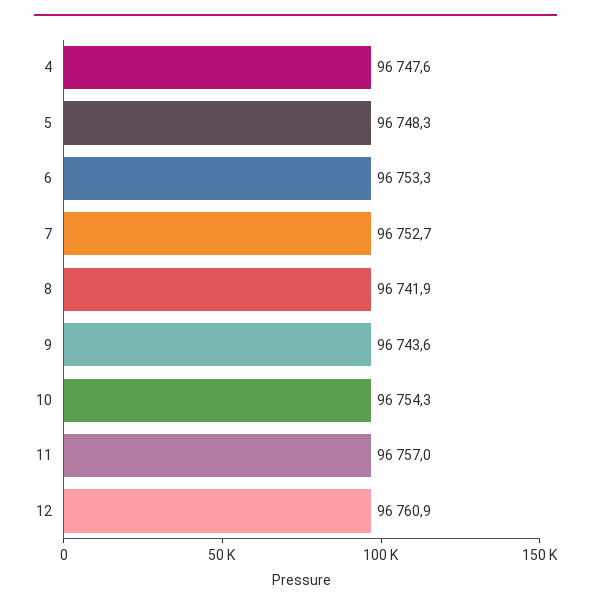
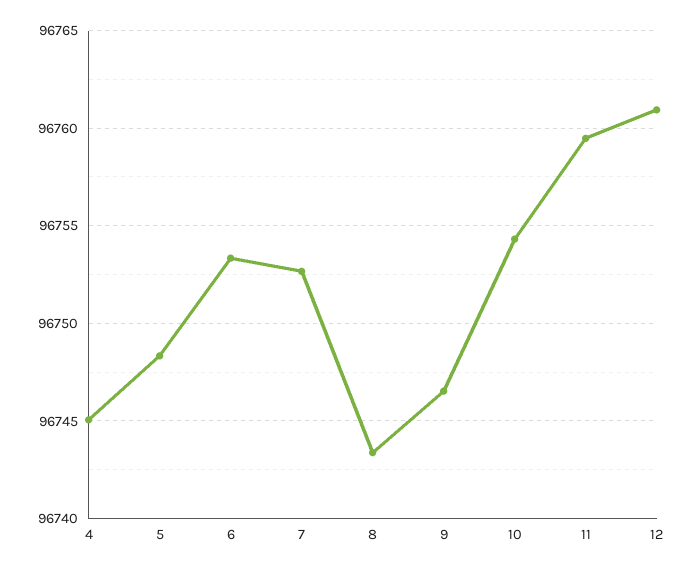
4: 96747.6 -> 96745
8: 96741.9 -> 96743.5
9: 96743.6 -> 96746.5
11: 96757 -> 96759.5

